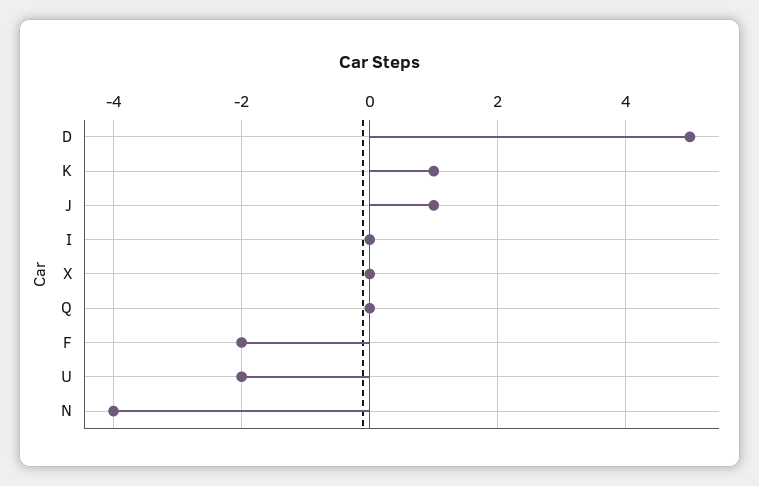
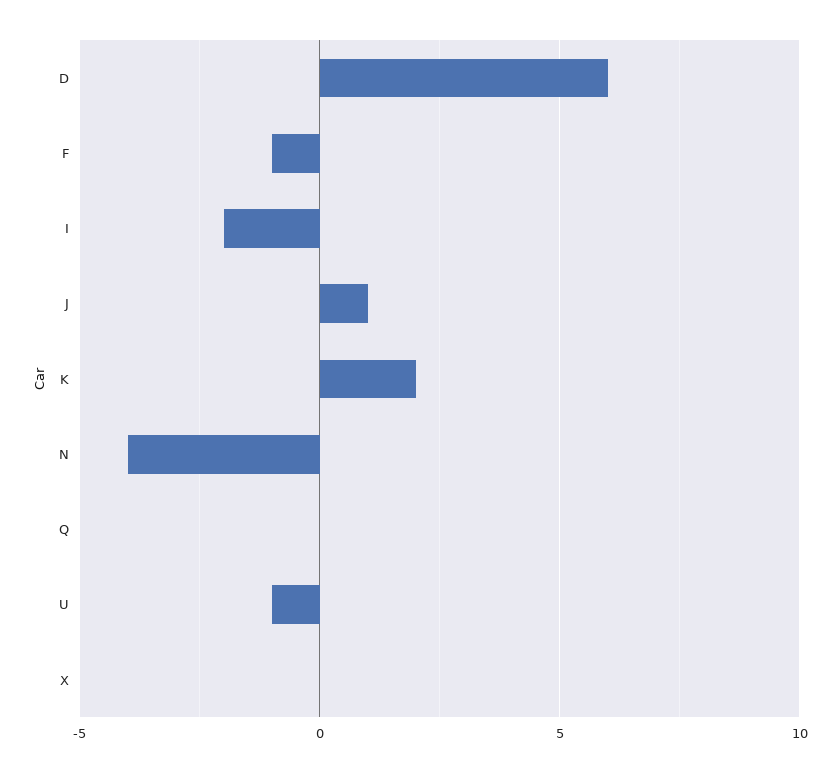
D: 5 -> 6
K: 1 -> 2
I: 0 -> -2
F: -2 -> -1
U: -2 -> -1

